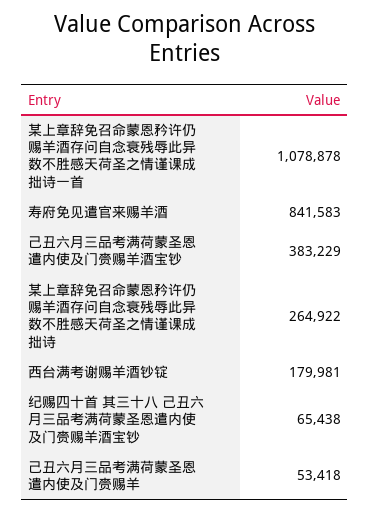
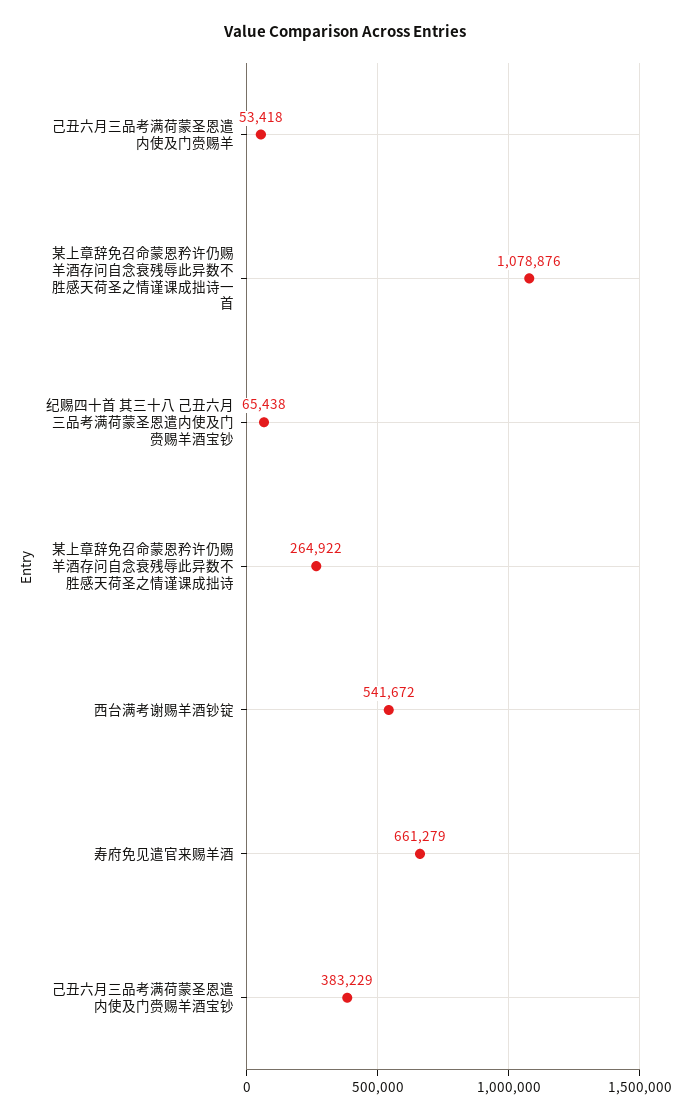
某上章辞免召命蒙恩矜许仍赐羊酒存问自念衰残辱此异数不胜感天荷圣之情谨课成拙诗一首: 1078878 -> 1078876
寿府免见遣官来赐羊酒: 841583 -> 661279
西台满考谢赐羊酒钞锭: 179981 -> 541672

